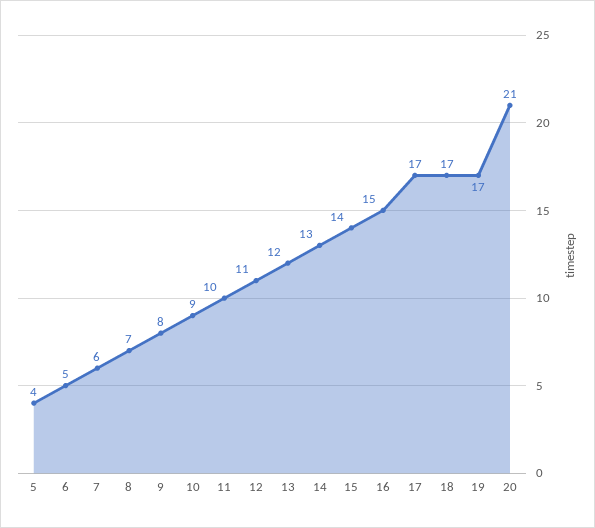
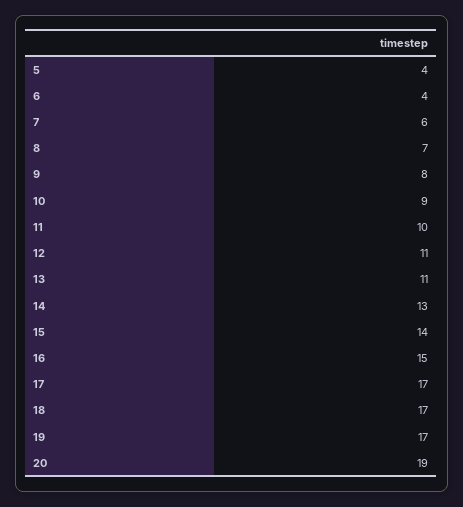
6: 5 -> 4
13: 12 -> 11
20: 21 -> 19

